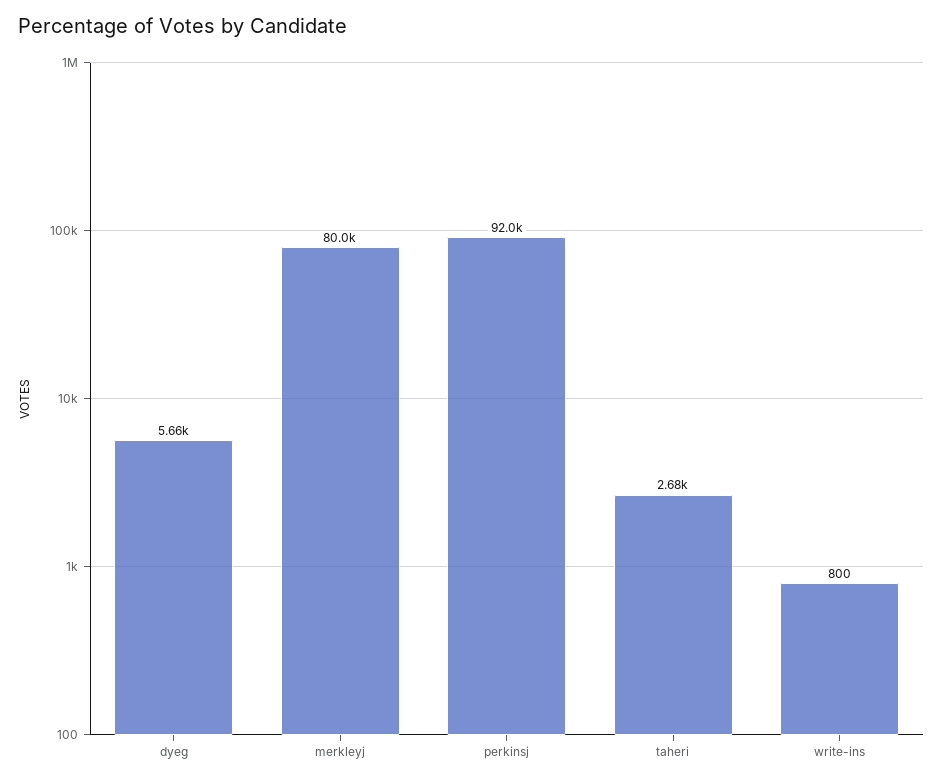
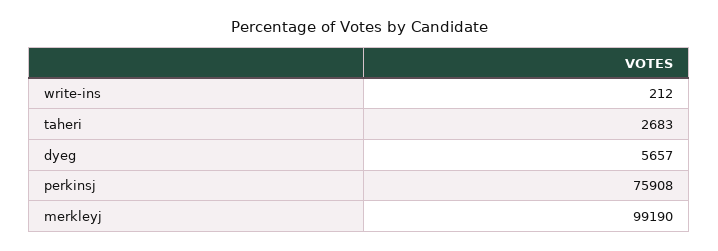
merkleyj: 80000 -> 99190
perkinsj: 92000 -> 75908
write-ins: 800 -> 212

